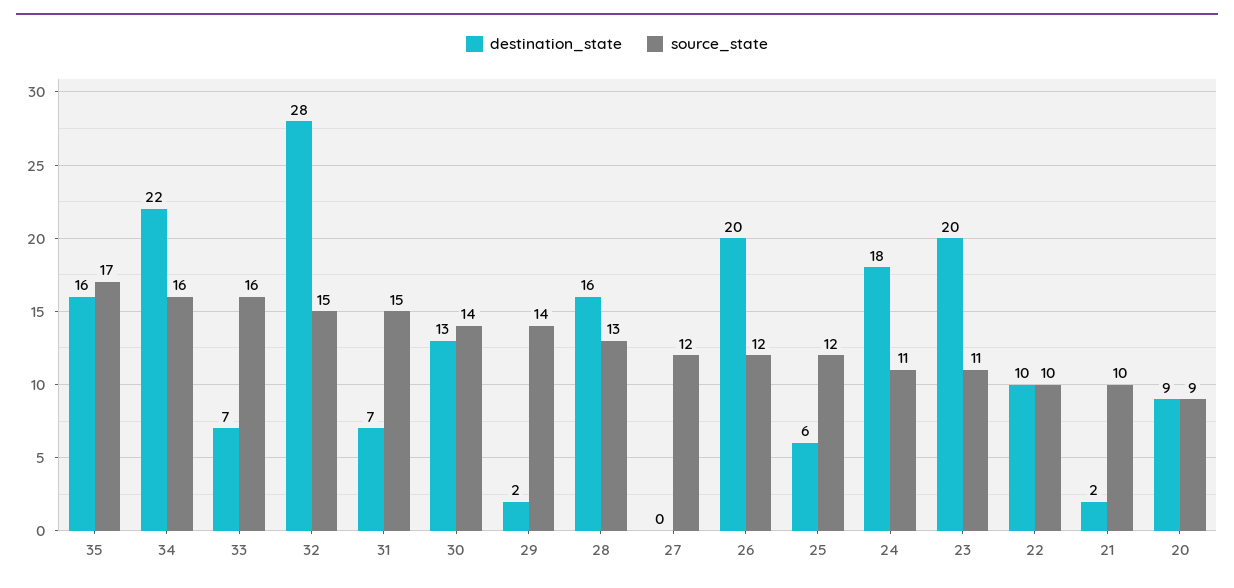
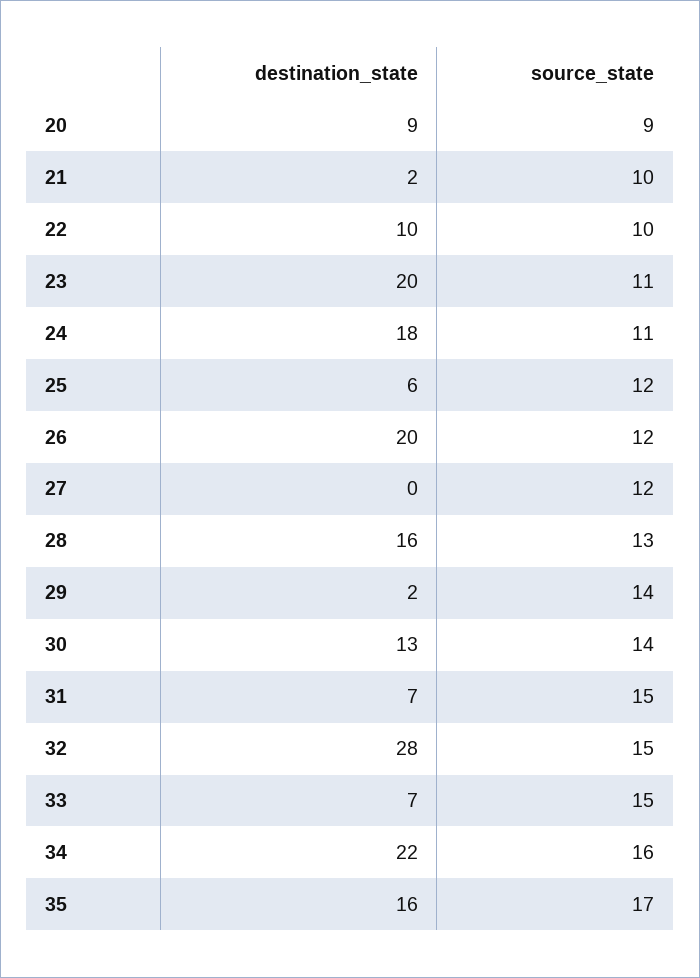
source_state, 33: 16 -> 15

